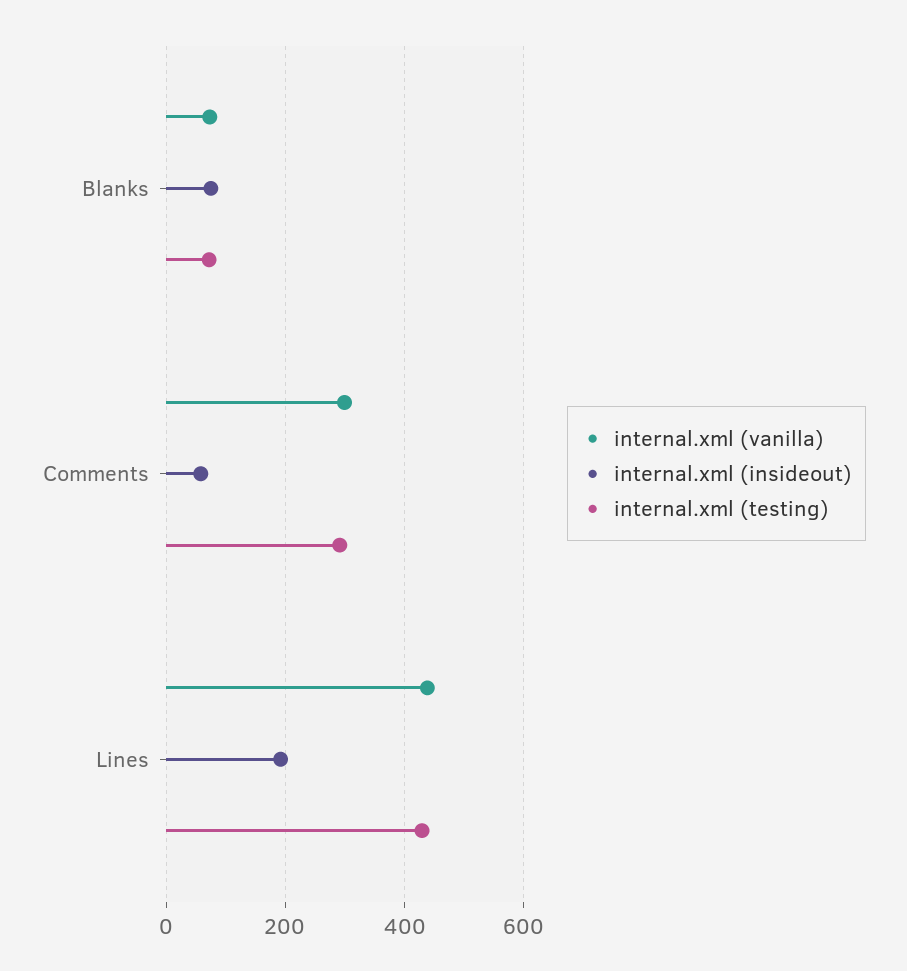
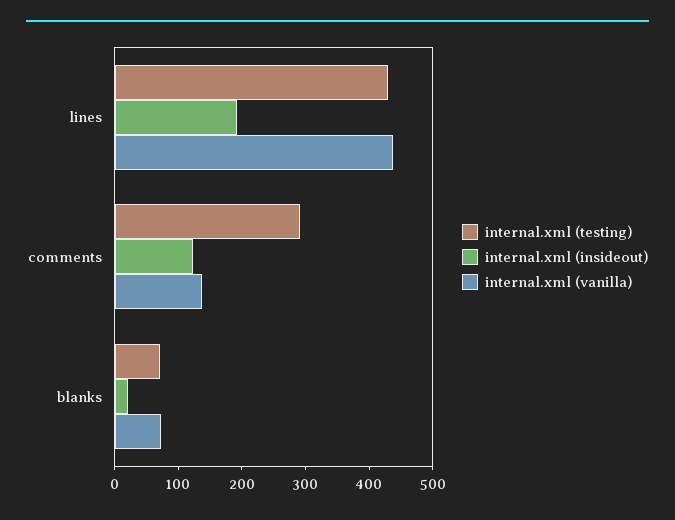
internal.xml (insideout), Blanks: 80 -> 20
internal.xml (vanilla), Comments: 300 -> 140
internal.xml (insideout), Comments: 60 -> 120

